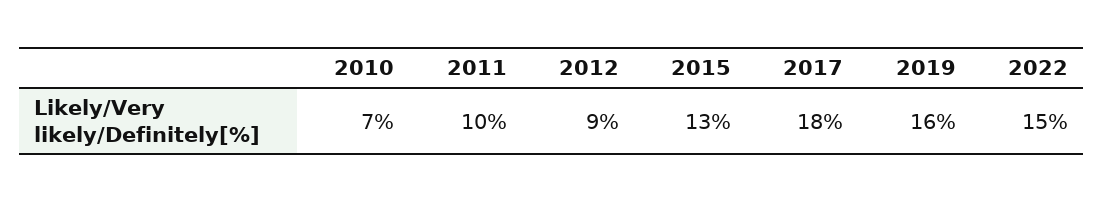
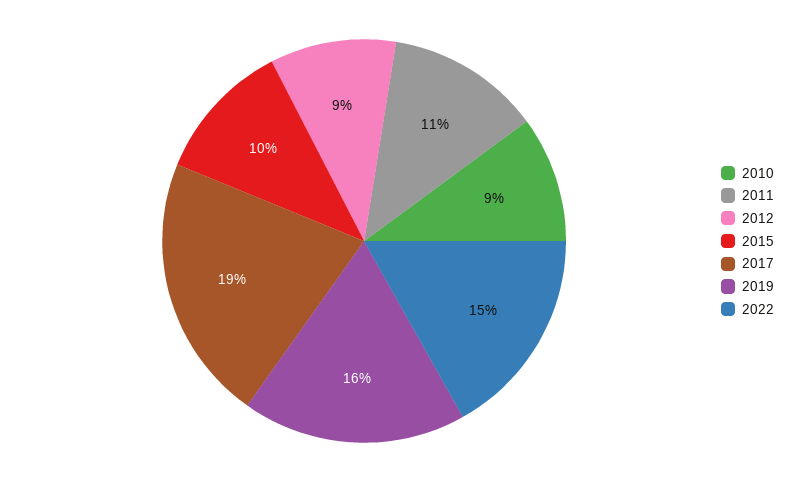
2010: 7 -> 9
2011: 10 -> 11
2015: 13 -> 10
2017: 18 -> 19

